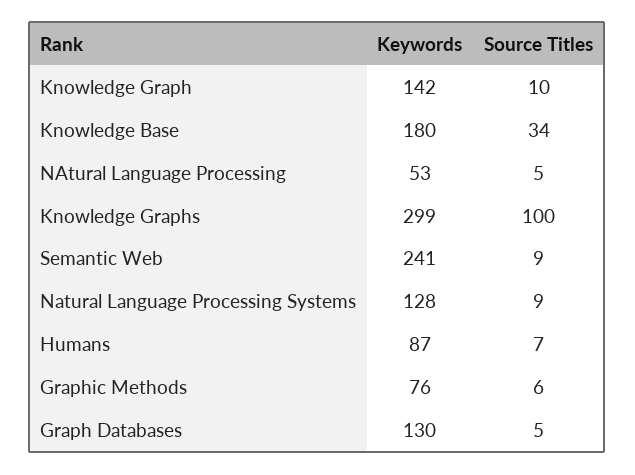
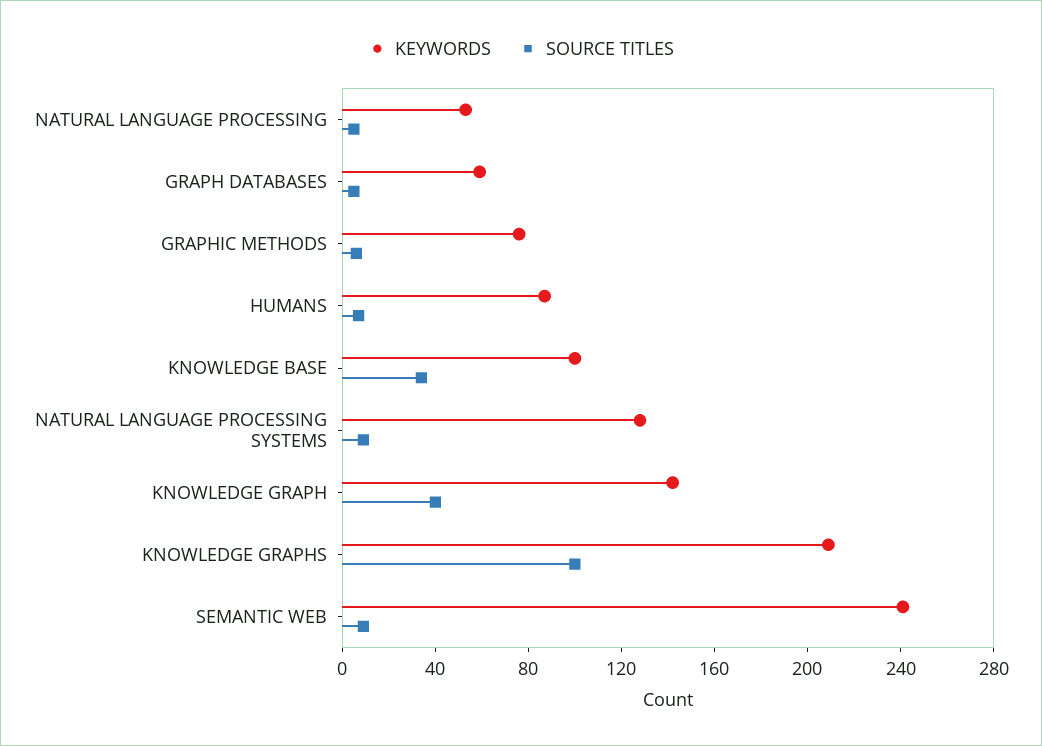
Source Titles, Knowledge Graph: 10 -> 40
Keywords, Knowledge Base: 180 -> 100
Keywords, Knowledge Graphs: 299 -> 210
Keywords, Graph Databases: 130 -> 60

